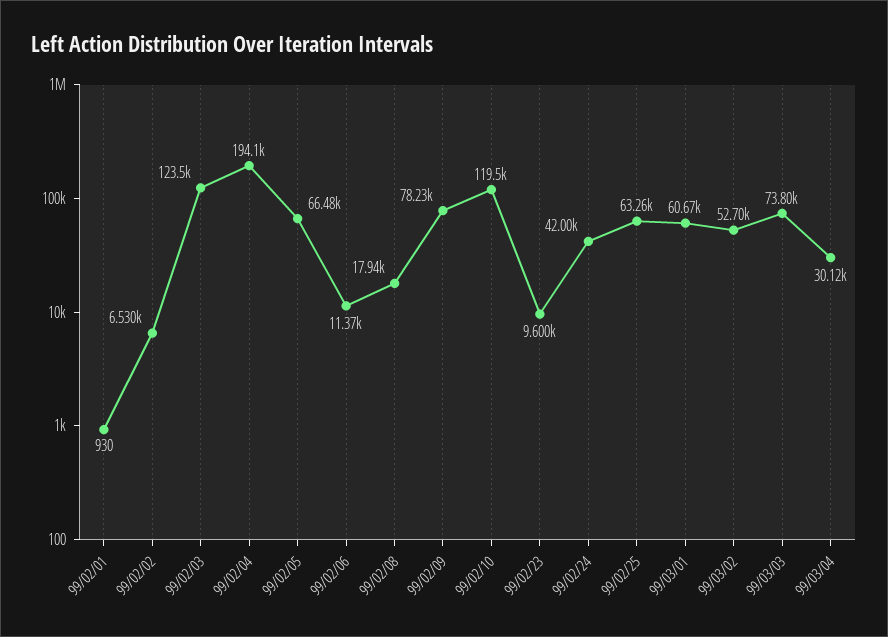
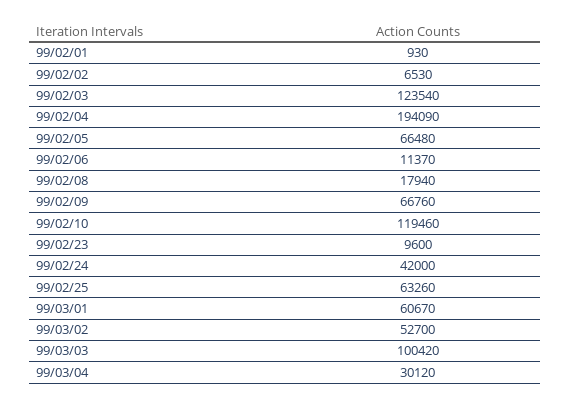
99/02/09: 78230 -> 66760
99/03/03: 73800 -> 100420

